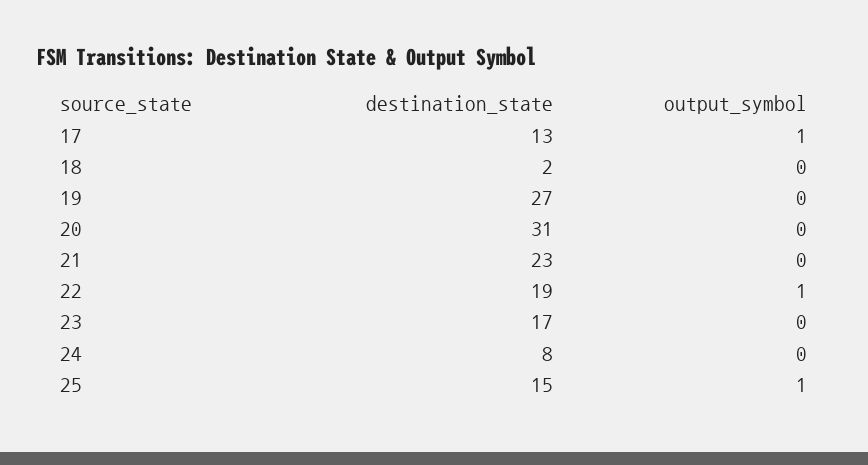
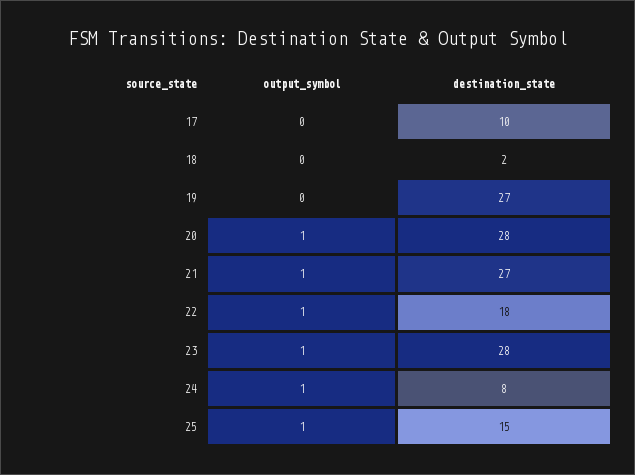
destination_state, 17: 13 -> 10
output_symbol, 17: 1 -> 0
destination_state, 20: 31 -> 28
output_symbol, 20: 0 -> 1
destination_state, 21: 23 -> 27
output_symbol, 21: 0 -> 1
destination_state, 22: 19 -> 18
destination_state, 23: 17 -> 28
output_symbol, 23: 0 -> 1
output_symbol, 24: 0 -> 1

